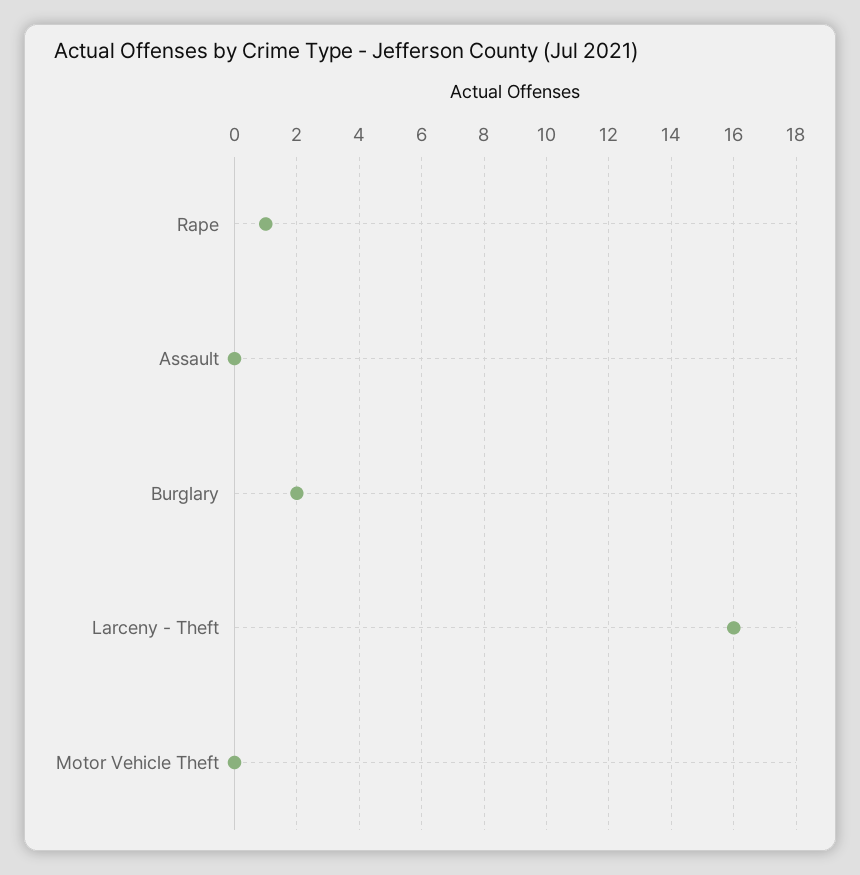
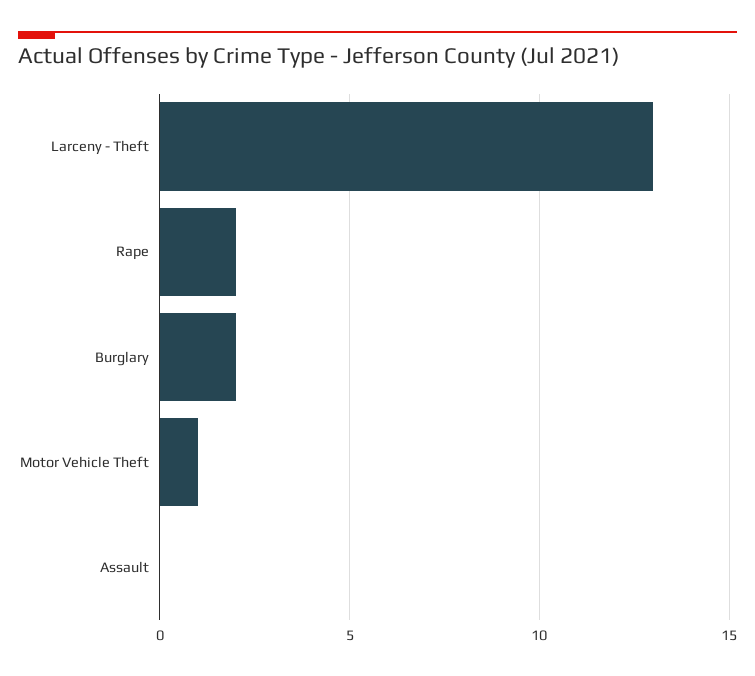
Rape: 1 -> 2
Larceny - Theft: 16 -> 13
Motor Vehicle Theft: 0 -> 1

